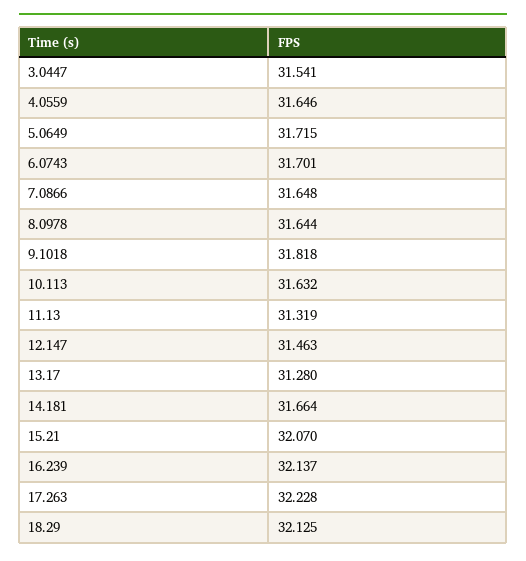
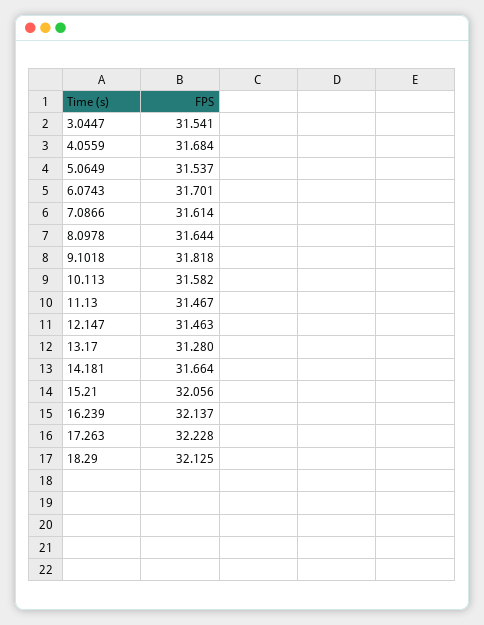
4.0559: 31.646 -> 31.684
5.0649: 31.715 -> 31.537
7.0866: 31.648 -> 31.614
10.113: 31.632 -> 31.582
11.13: 31.319 -> 31.467
15.21: 32.07 -> 32.056

